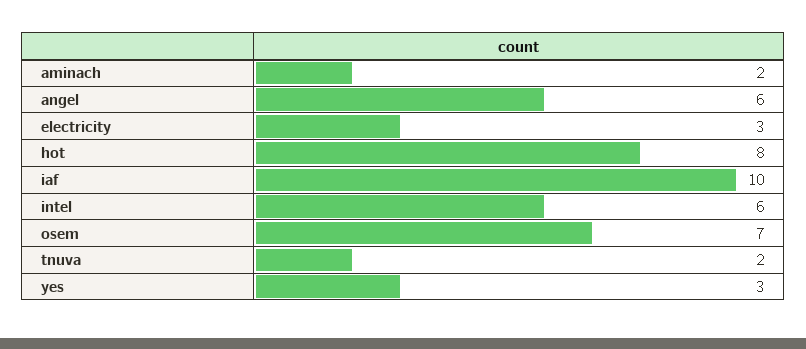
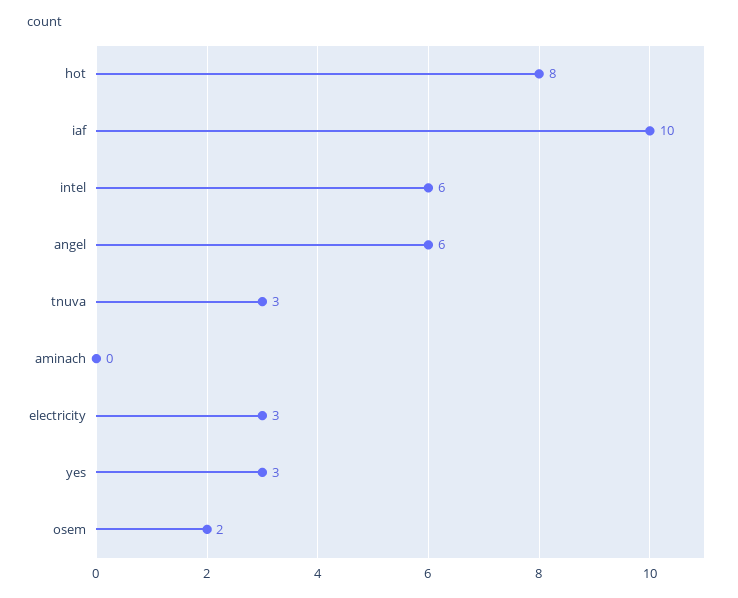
aminach: 2 -> 0
osem: 7 -> 2
tnuva: 2 -> 3

